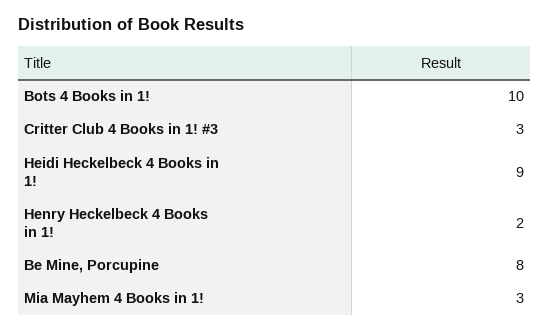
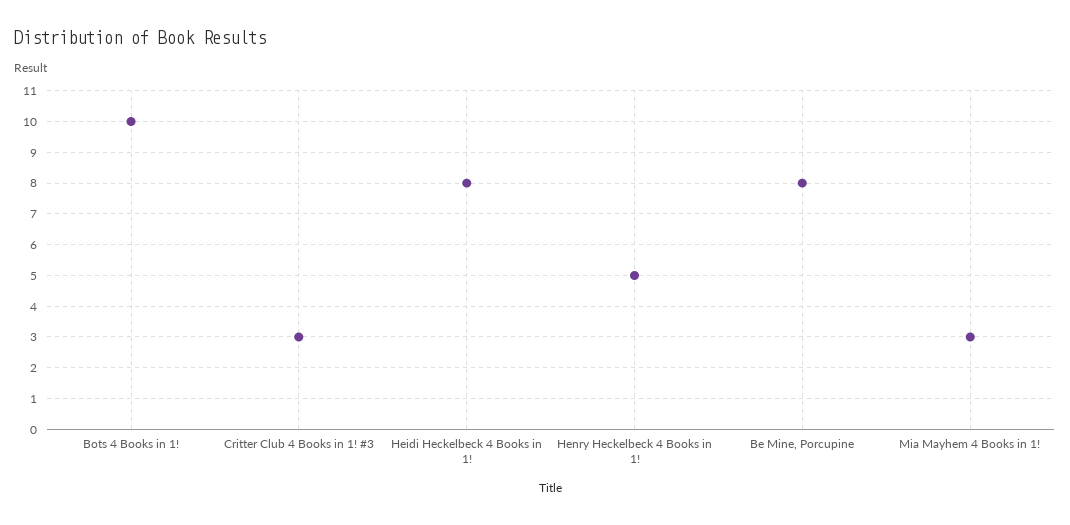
Heidi Heckelbeck 4 Books in 1!: 9 -> 8
Henry Heckelbeck 4 Books in 1!: 2 -> 5

